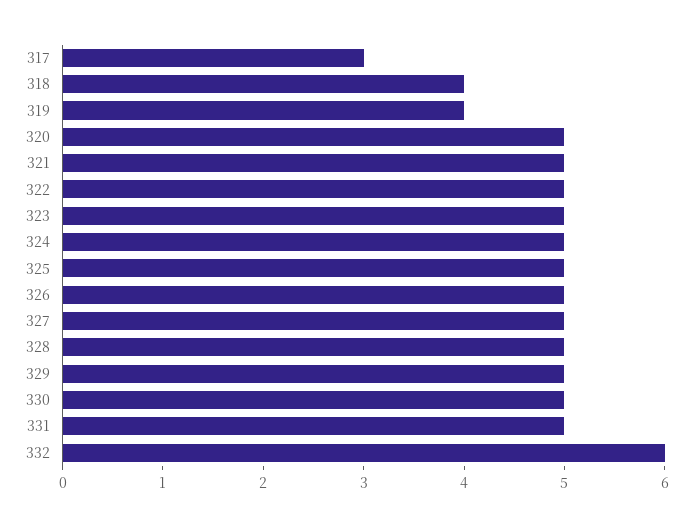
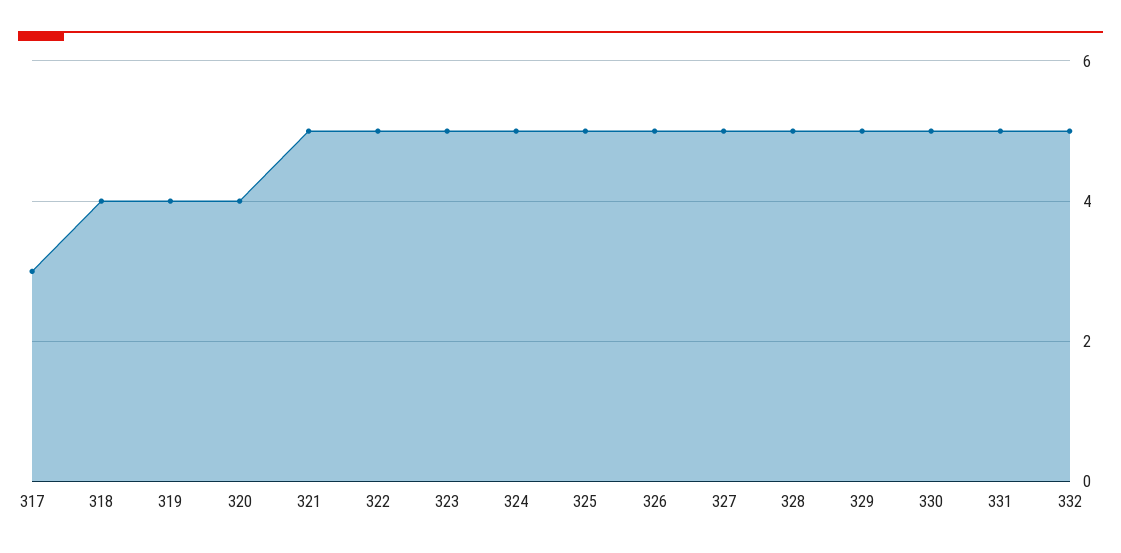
320: 5 -> 4
332: 6 -> 5

